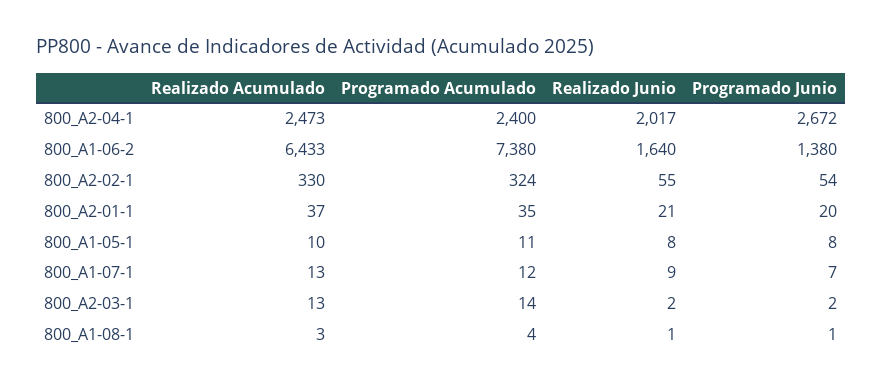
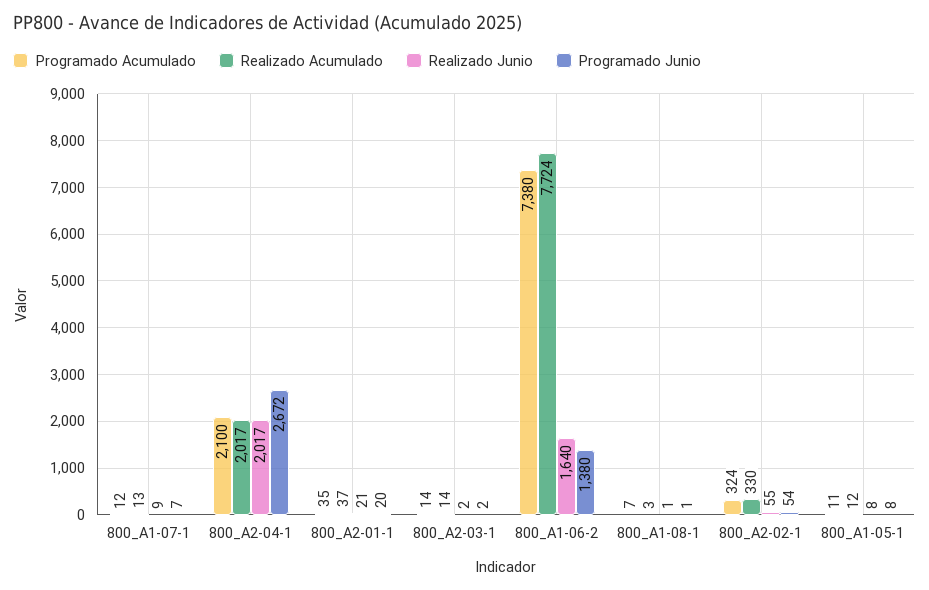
Realizado Acumulado, 800_A2-04-1: 2473 -> 2017
Programado Acumulado, 800_A2-04-1: 2400 -> 2100
Realizado Acumulado, 800_A1-06-2: 6433 -> 7724
Realizado Acumulado, 800_A1-05-1: 10 -> 12
Realizado Acumulado, 800_A2-03-1: 13 -> 14
Programado Acumulado, 800_A1-08-1: 4 -> 7

